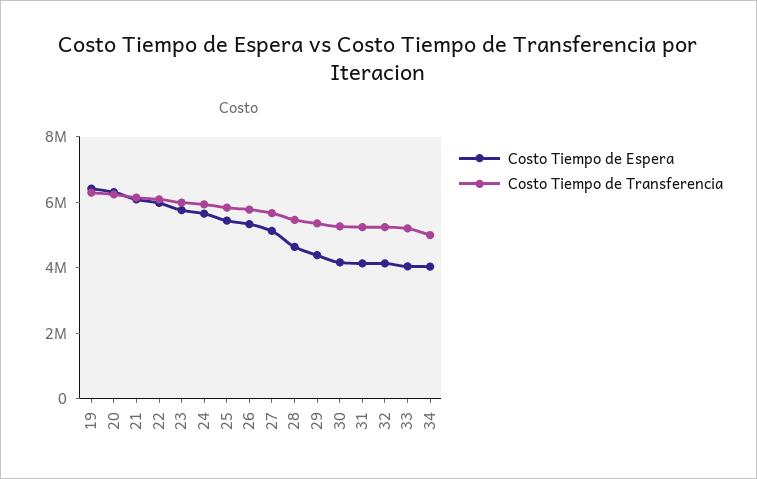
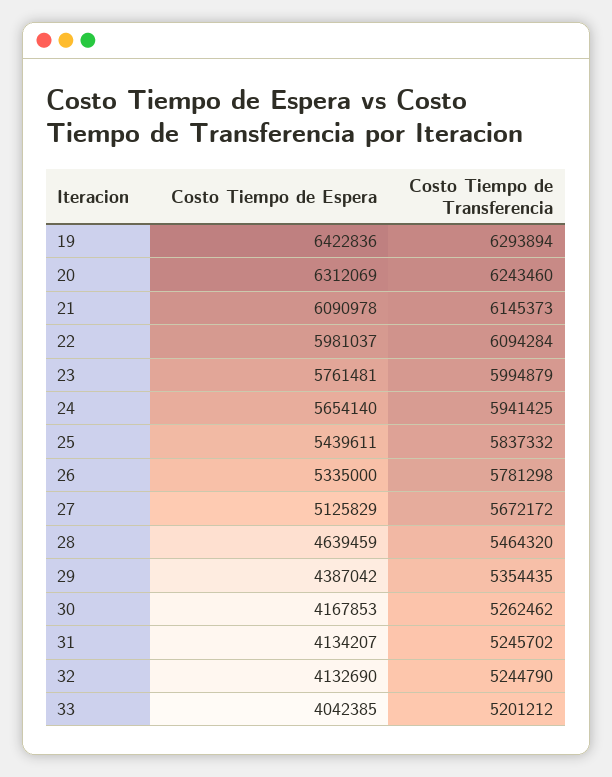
Costo Tiempo de Espera, 34: 4000000 -> none
Costo Tiempo de Transferencia, 34: 5000000 -> none

